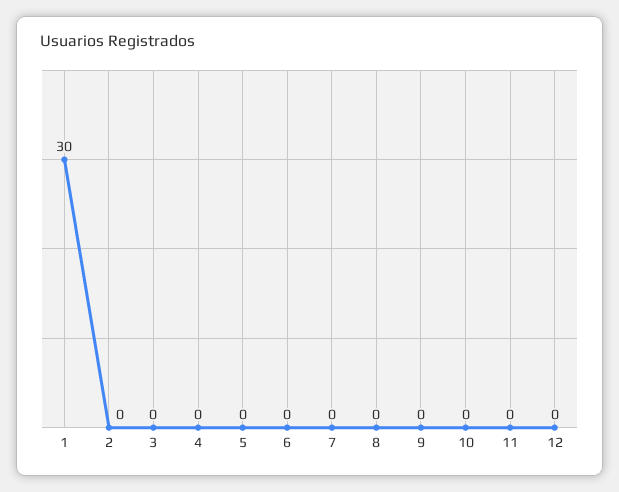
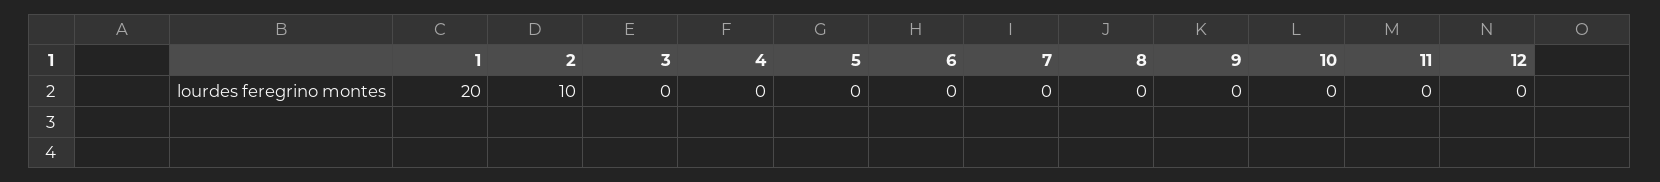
1: 30 -> 20
2: 0 -> 10

